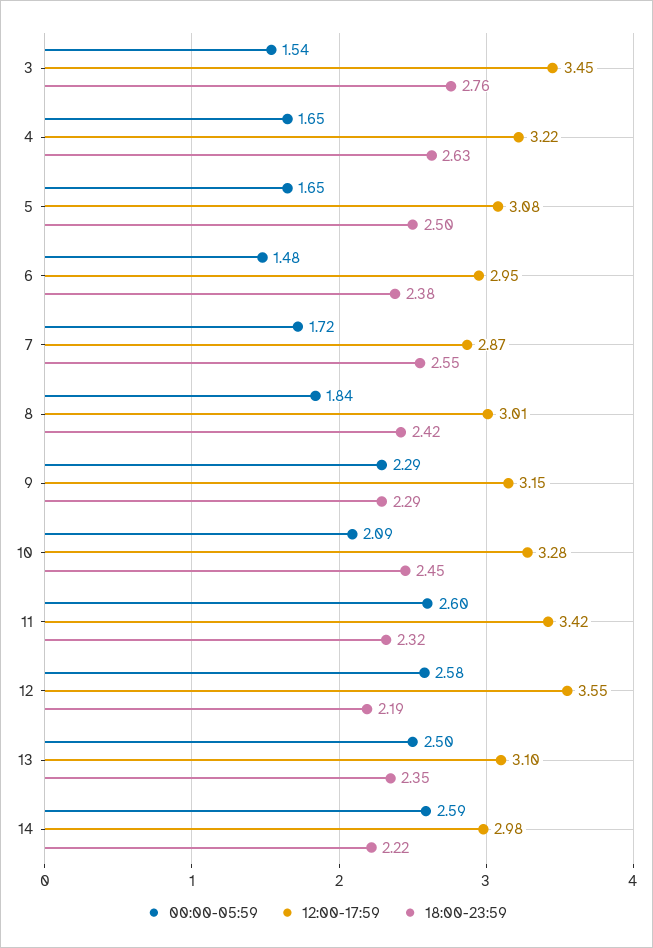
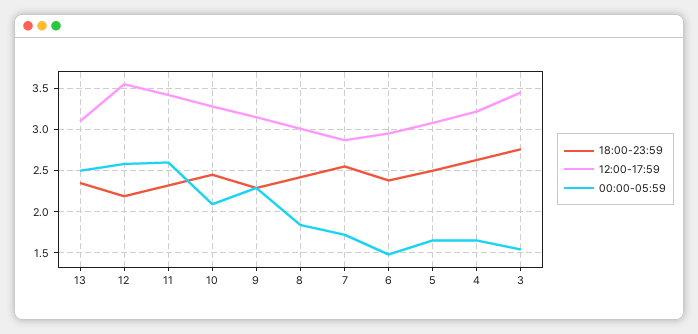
00:00-05:59, 14: 2.59 -> none
12:00-17:59, 14: 2.98 -> none
18:00-23:59, 14: 2.22 -> none

